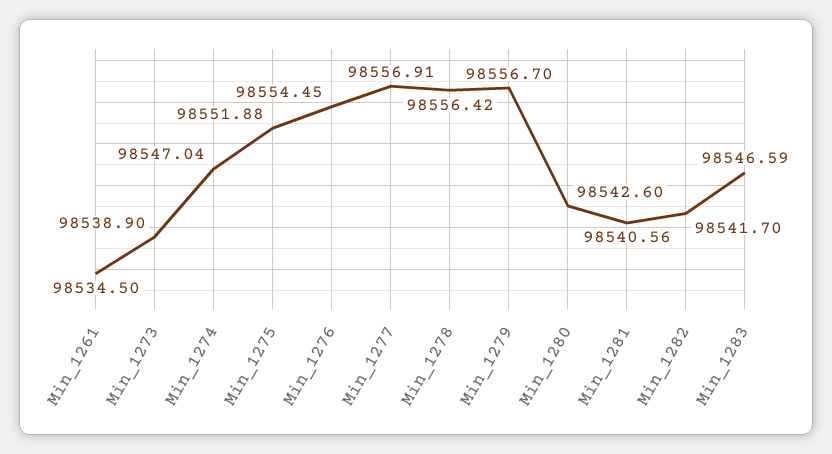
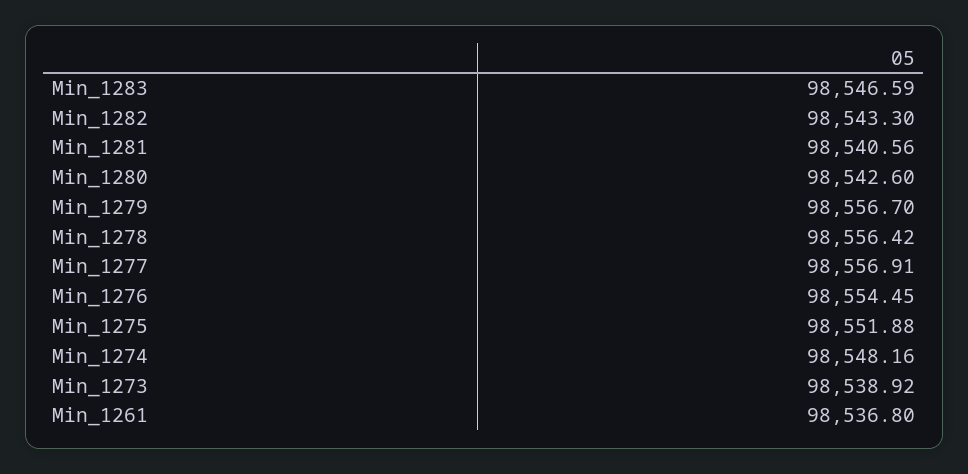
Min_1261: 98534.5 -> 98536.8
Min_1273: 98538.9 -> 98538.92
Min_1274: 98547.04 -> 98548.16
Min_1282: 98541.7 -> 98543.3

